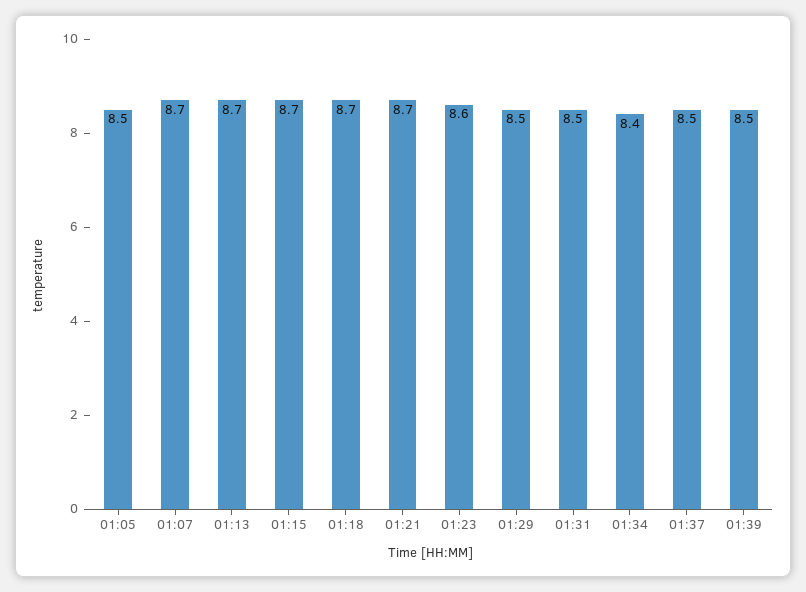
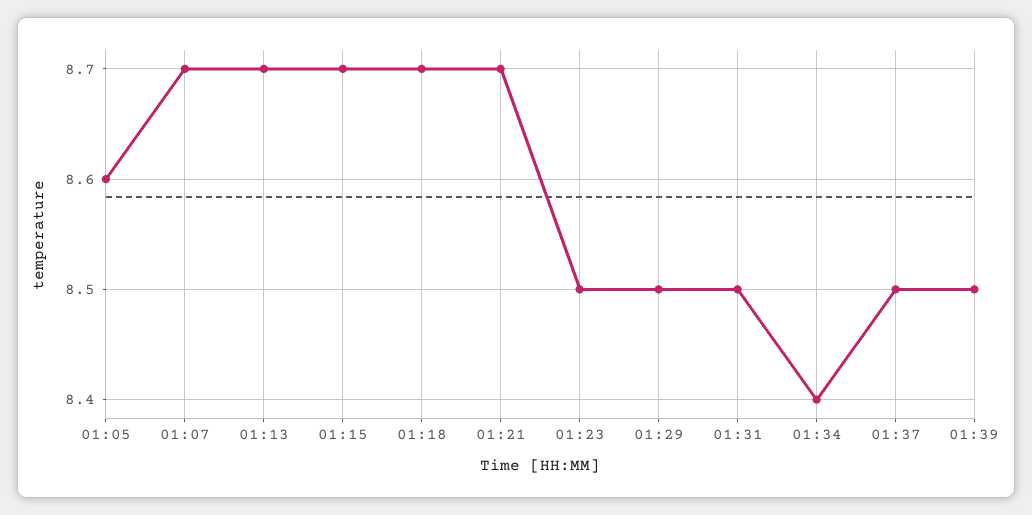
01:05: 8.5 -> 8.6
01:23: 8.6 -> 8.5

